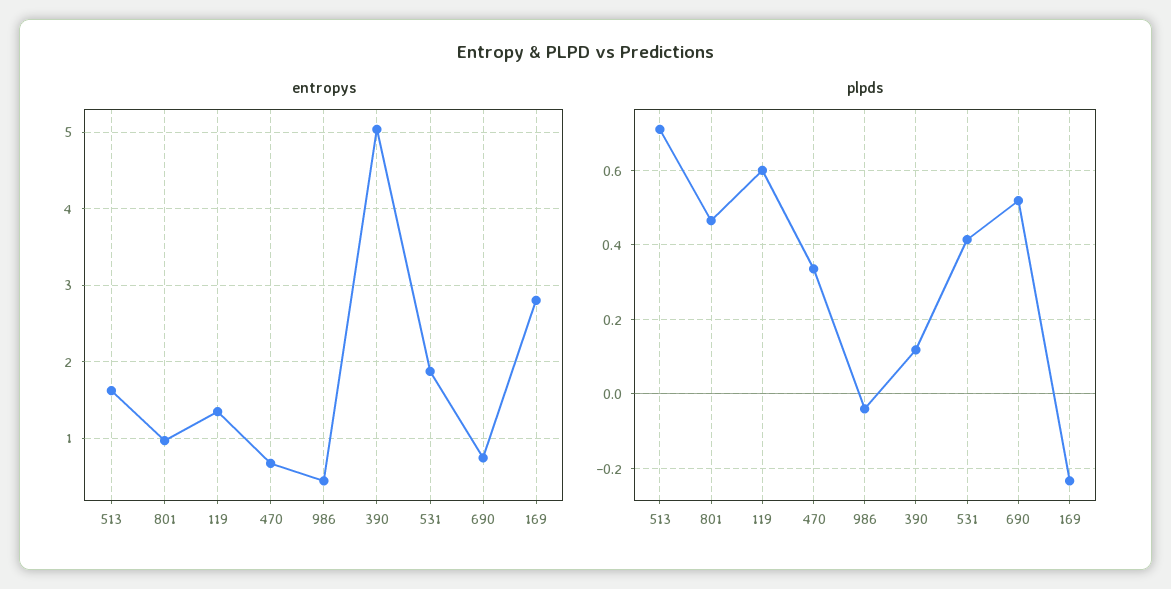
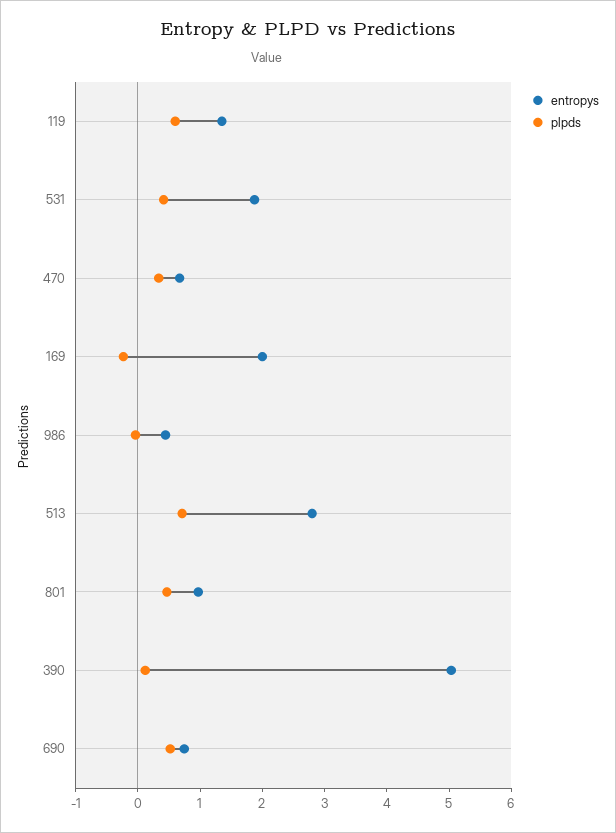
entropys, 513: 1.6 -> 2.8
entropys, 169: 2.8 -> 2

